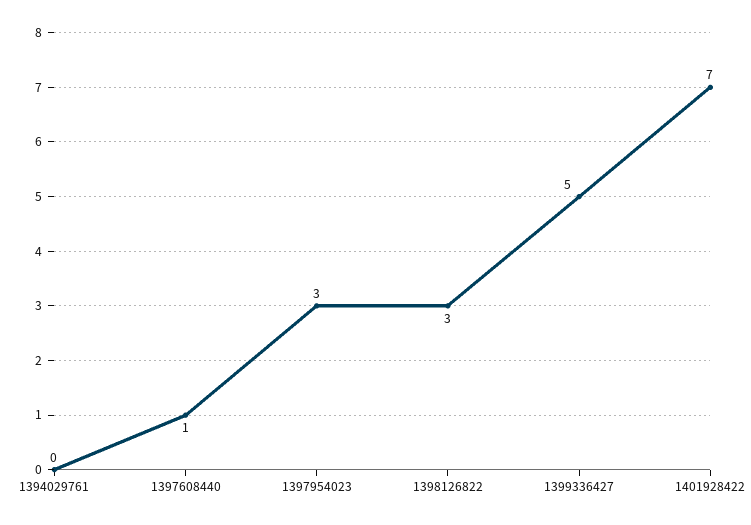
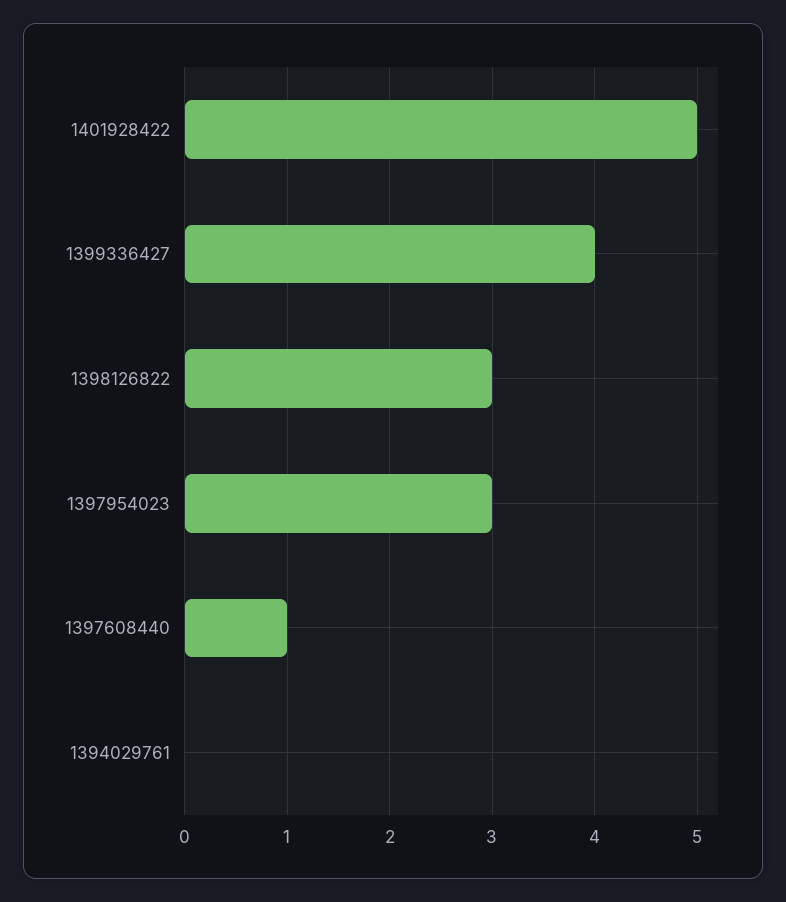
1399336427: 5 -> 4
1401928422: 7 -> 5

